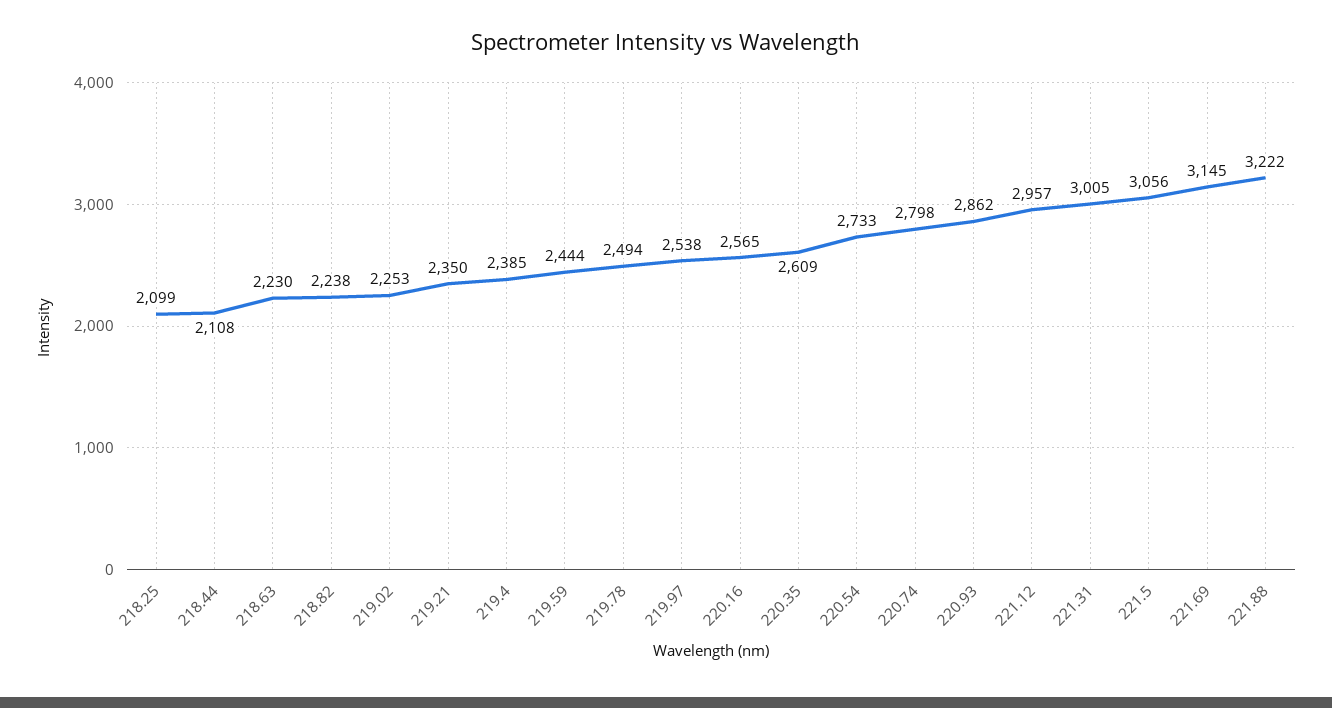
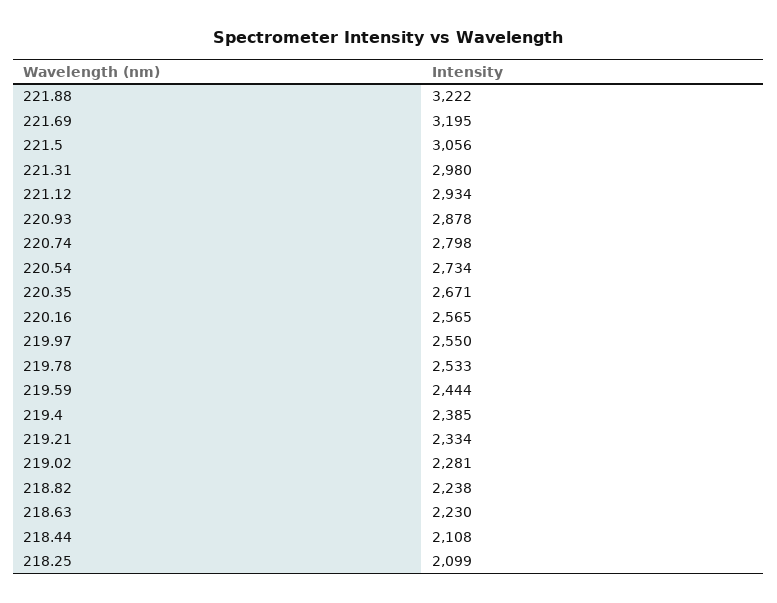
219.02: 2253 -> 2281
219.21: 2350 -> 2334
219.78: 2494 -> 2533
219.97: 2538 -> 2550
220.35: 2609 -> 2671
220.54: 2733 -> 2734
220.93: 2862 -> 2878
221.12: 2957 -> 2934
221.31: 3005 -> 2980
221.69: 3145 -> 3195

